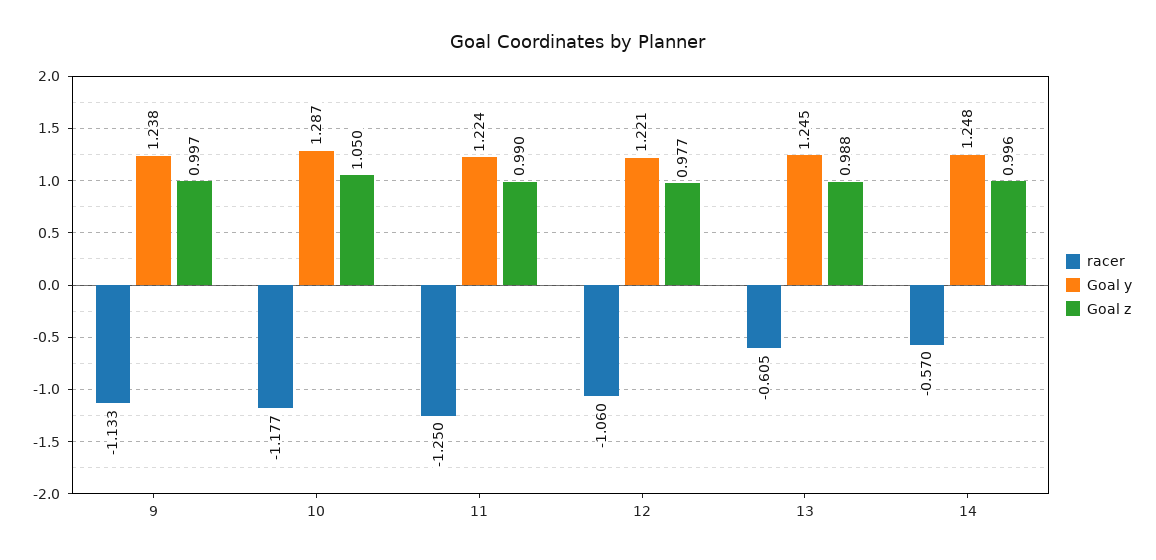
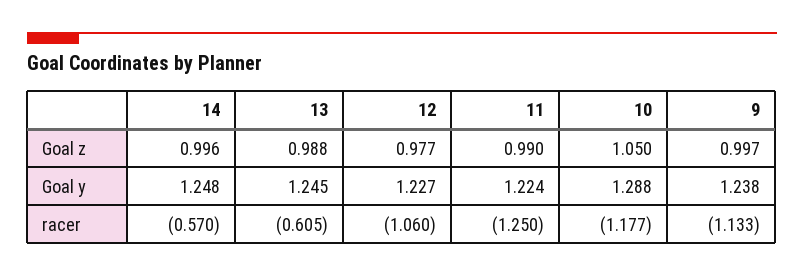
Goal y, 10: 1.287 -> 1.288
Goal y, 12: 1.221 -> 1.227

